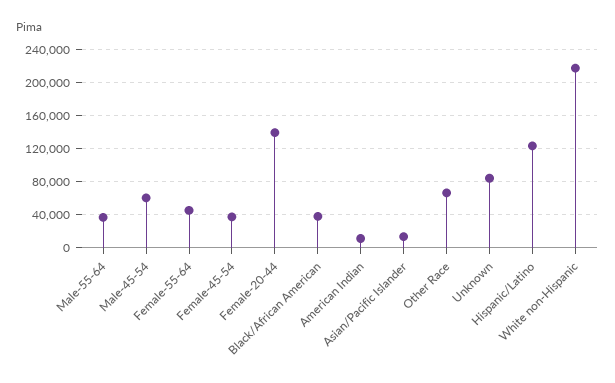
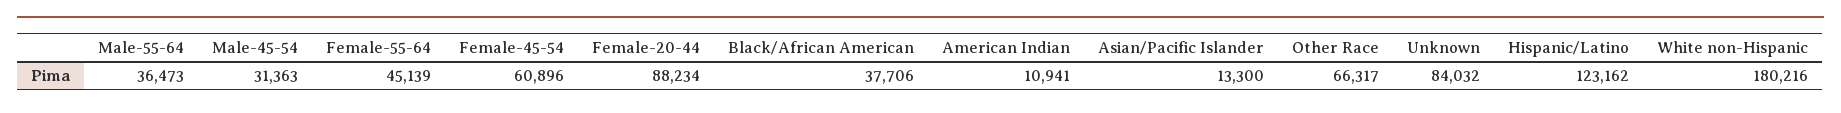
Male-45-54: 60000 -> 31363
Female-45-54: 40000 -> 60896
Female-20-44: 140000 -> 88234
White non-Hispanic: 220000 -> 180216

